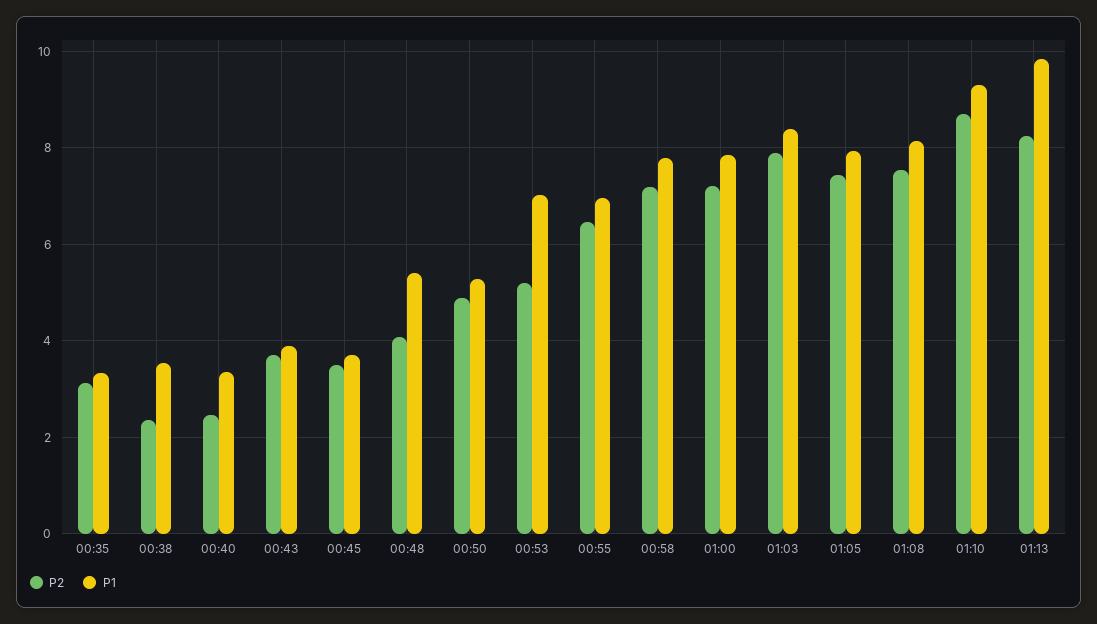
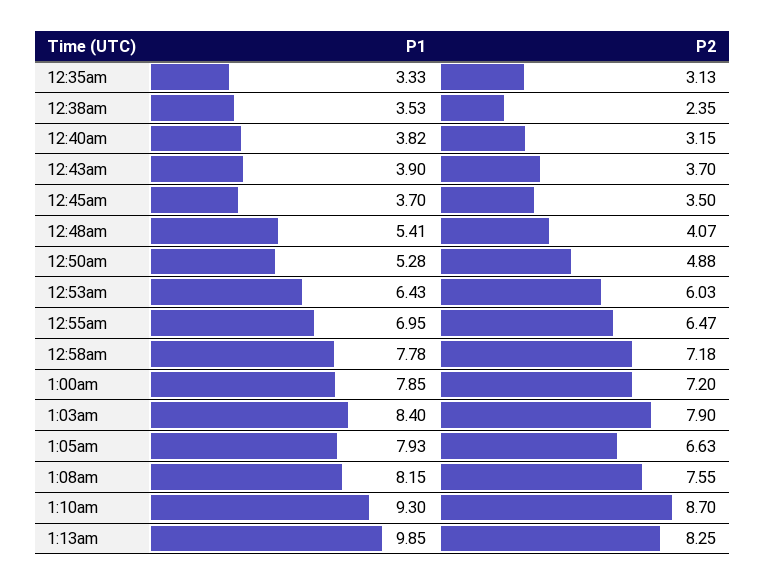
P2, 00:40: 2.4 -> 3.15
P1, 00:40: 3.4 -> 3.82
P2, 00:53: 5.2 -> 6.03
P1, 00:53: 7 -> 6.43
P2, 01:05: 7.4 -> 6.63

